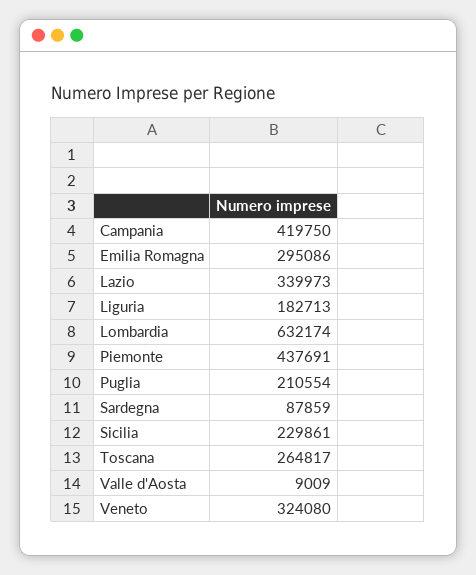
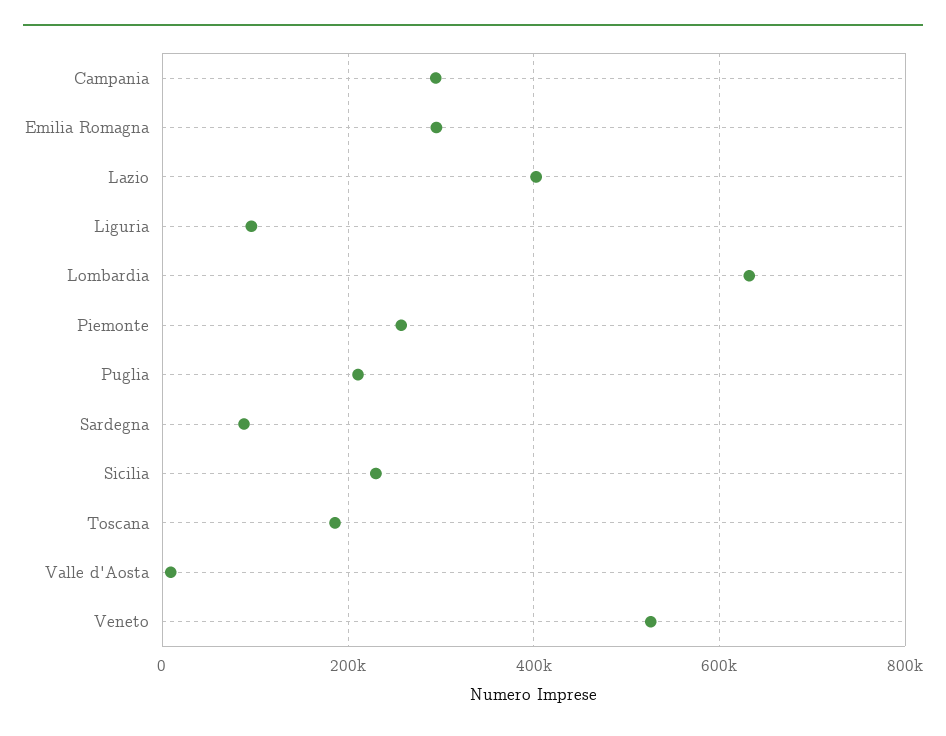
Campania: 419750 -> 300000
Lazio: 339973 -> 400000
Liguria: 182713 -> 100000
Piemonte: 437691 -> 260000
Toscana: 264817 -> 180000
Veneto: 324080 -> 520000

